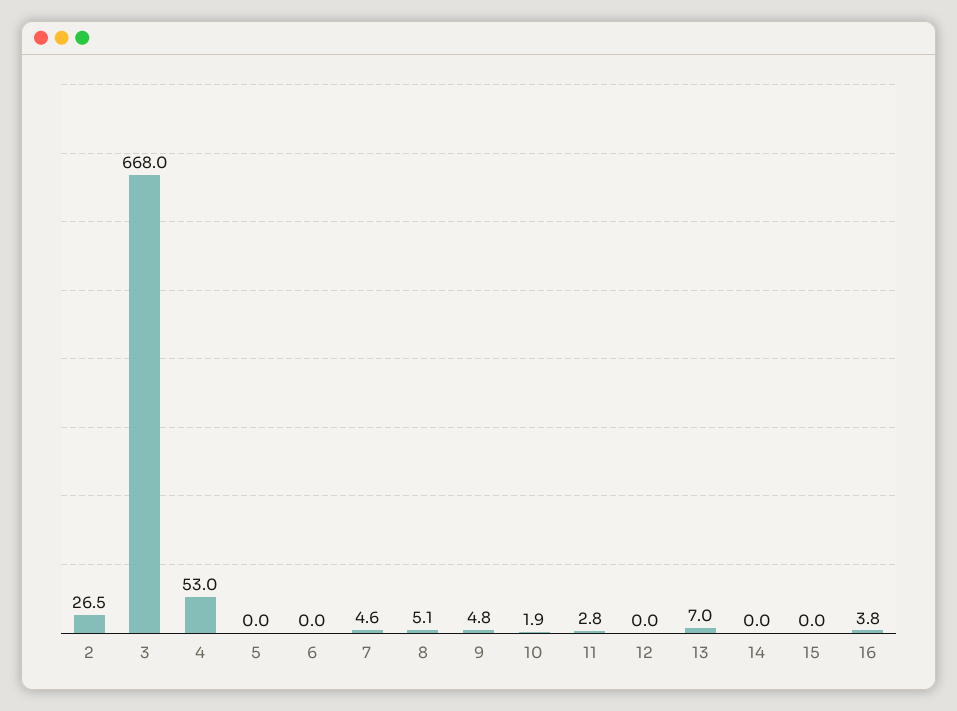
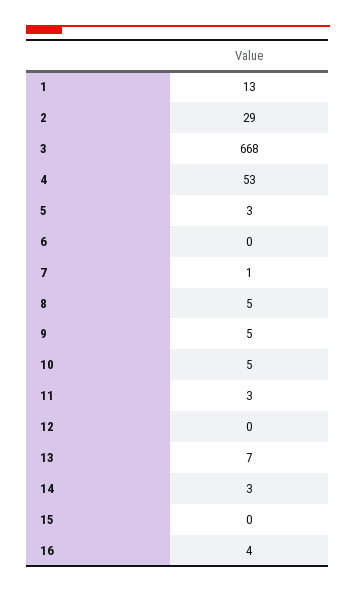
2: 26.5 -> 29
5: 0 -> 3
7: 4.6 -> 1
10: 1.9 -> 5
14: 0 -> 3
1: none -> 13

